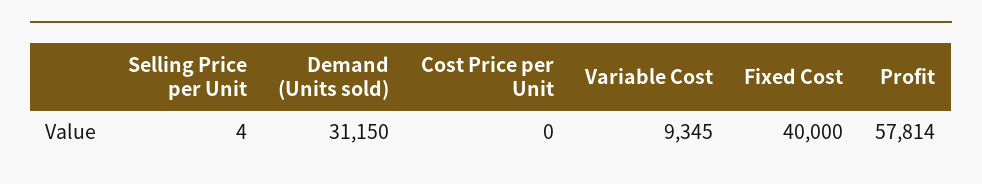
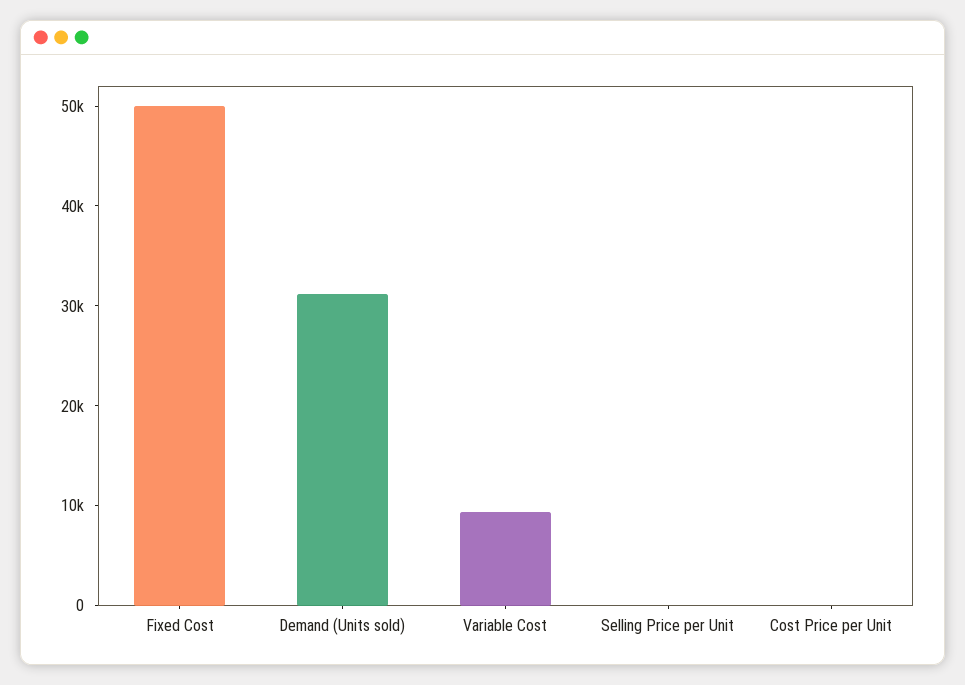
Fixed Cost: 40000 -> 50000
Profit: 57814 -> none

